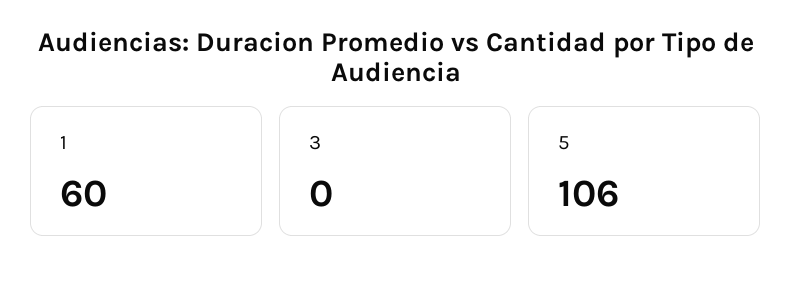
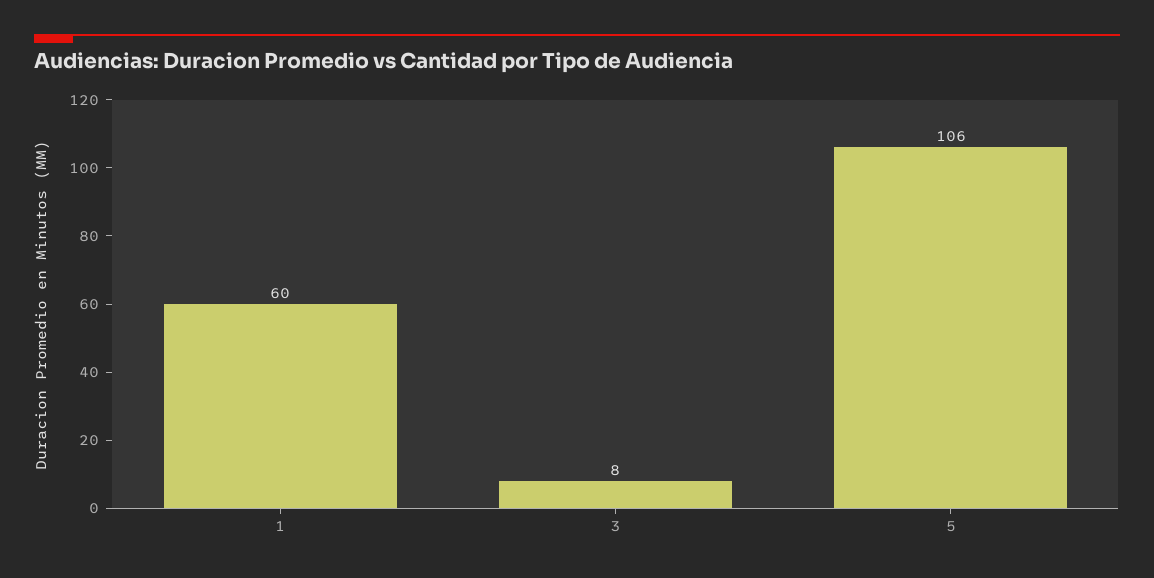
3: 0 -> 8

